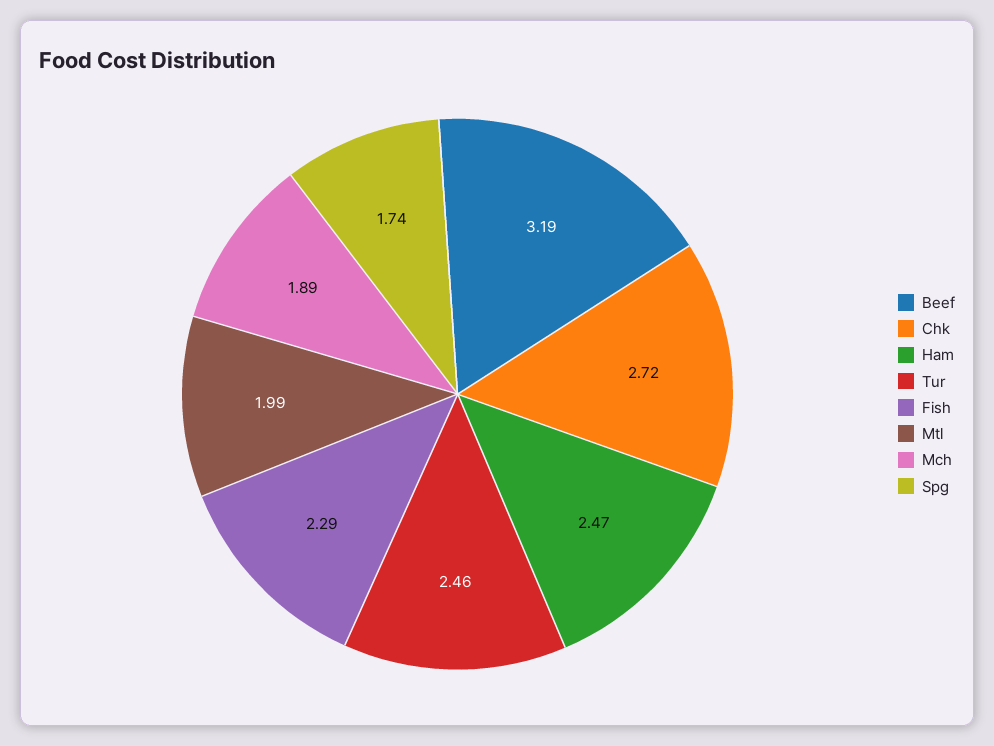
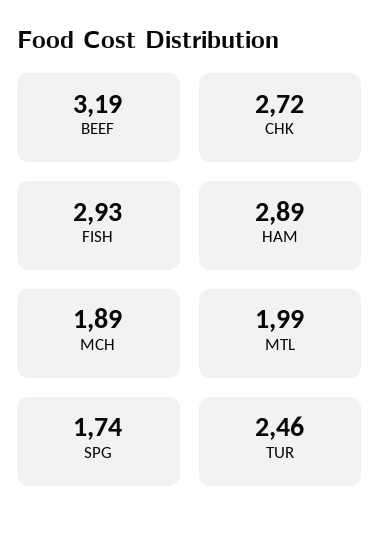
Ham: 2.47 -> 2.89
Fish: 2.29 -> 2.93

